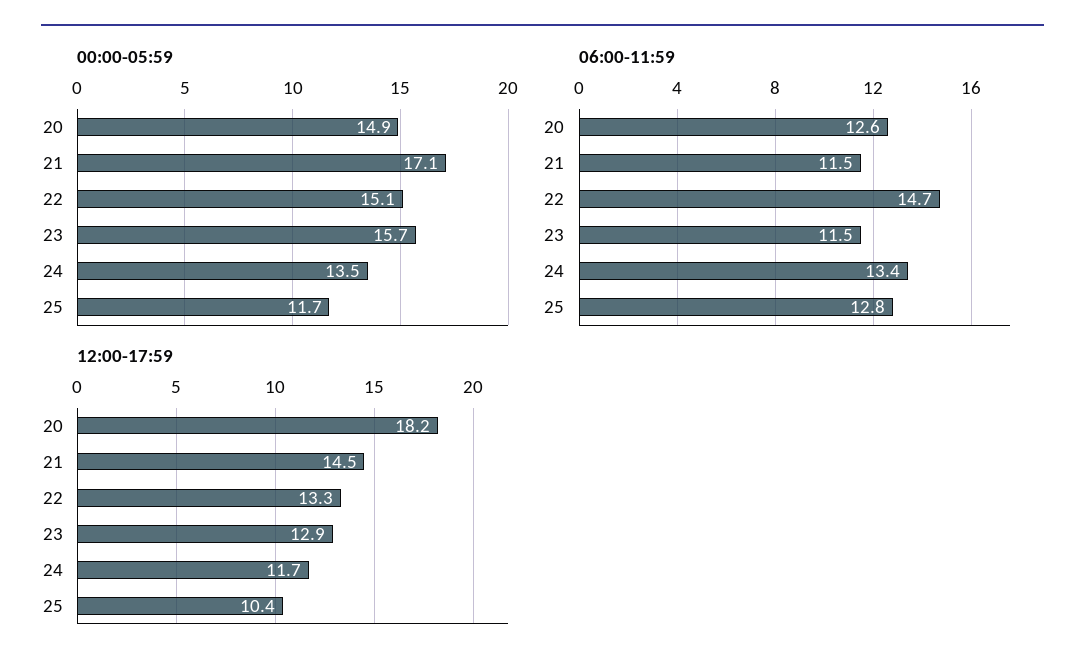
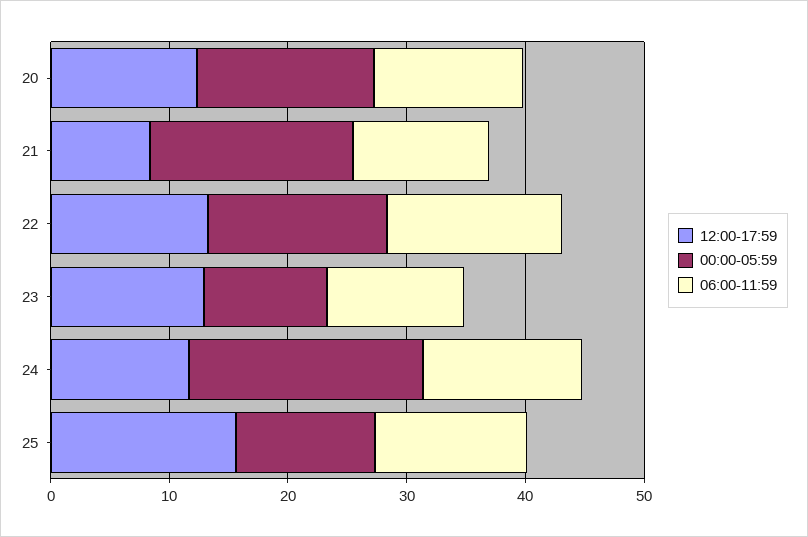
00:00-05:59, 23: 15.7 -> 10
00:00-05:59, 24: 13.5 -> 20
12:00-17:59, 20: 18.2 -> 12
12:00-17:59, 21: 14.5 -> 8
12:00-17:59, 25: 10.4 -> 16

